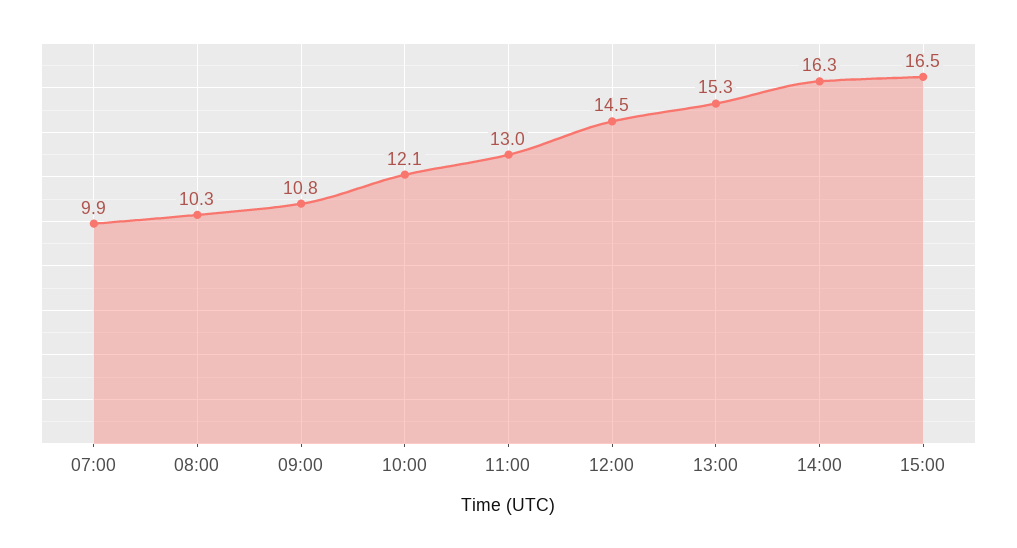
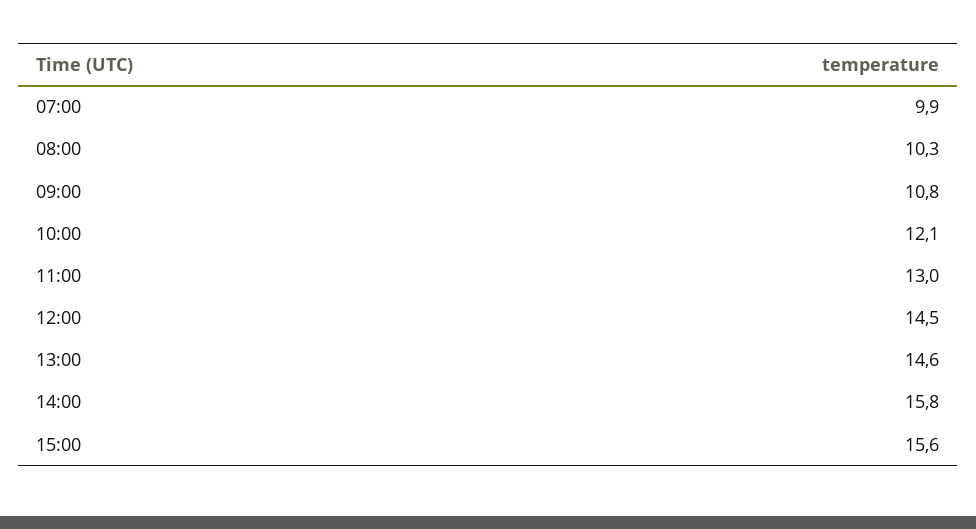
13:00: 15.3 -> 14.6
14:00: 16.3 -> 15.8
15:00: 16.5 -> 15.6

